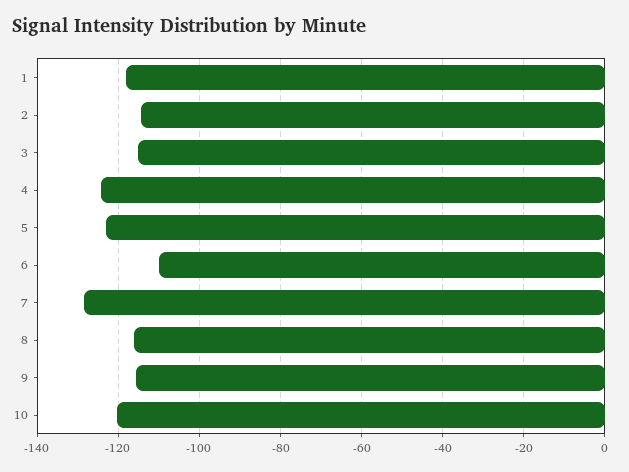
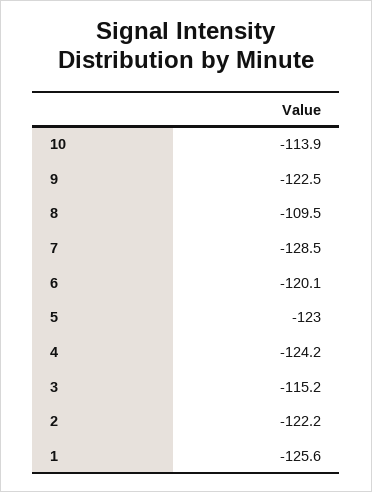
1: -118 -> -125.6
2: -114 -> -122.2
6: -110 -> -120.1
8: -116 -> -109.5
9: -116 -> -122.5
10: -120 -> -113.9

